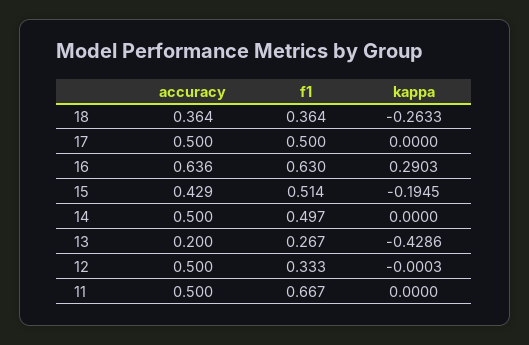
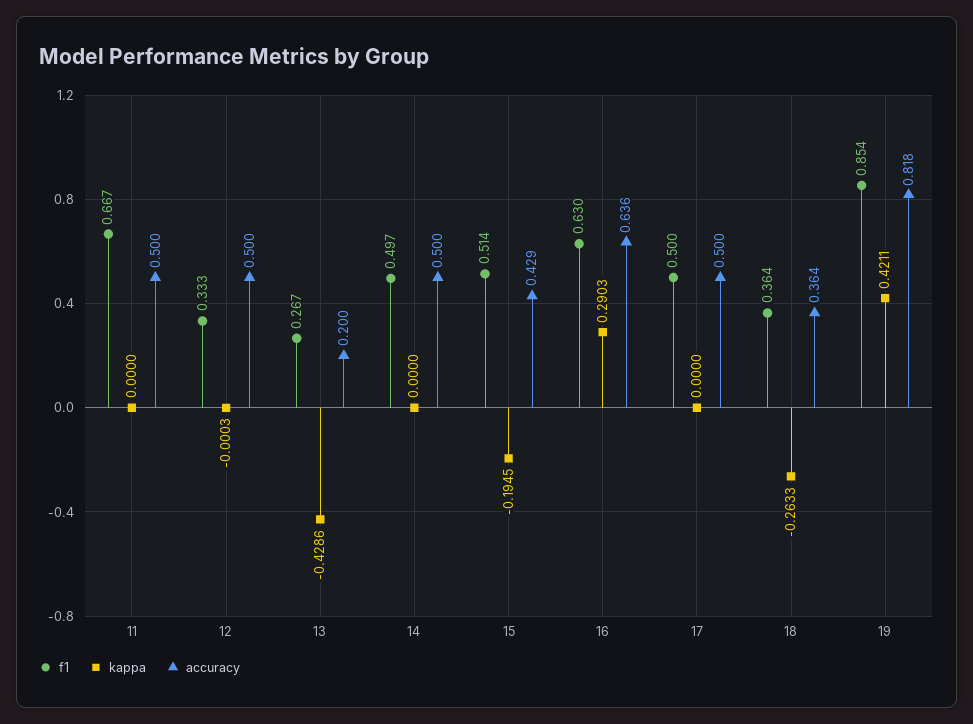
f1, 19: none -> 0.854
kappa, 19: none -> 0.4211
accuracy, 19: none -> 0.818

